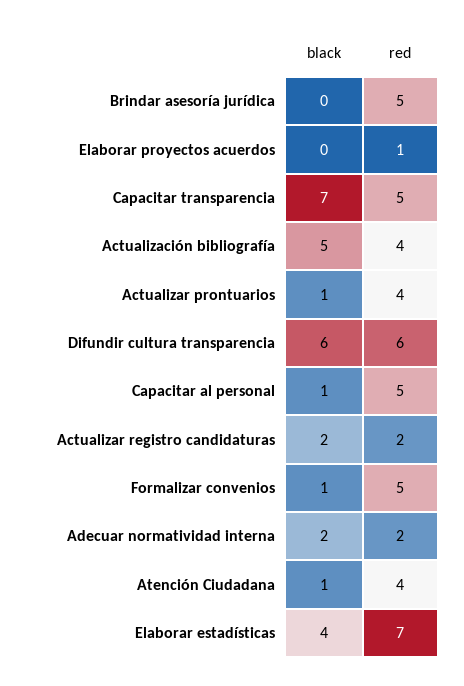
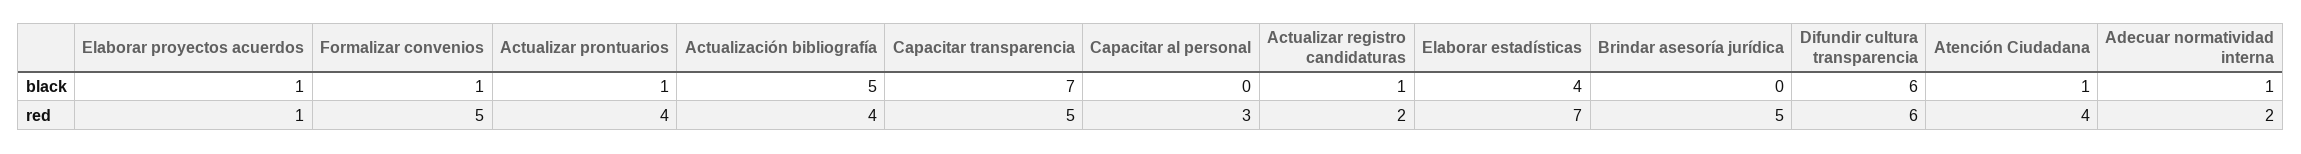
black, Elaborar proyectos acuerdos: 0 -> 1
black, Capacitar al personal: 1 -> 0
red, Capacitar al personal: 5 -> 3
black, Actualizar registro candidaturas: 2 -> 1
black, Adecuar normatividad interna: 2 -> 1

